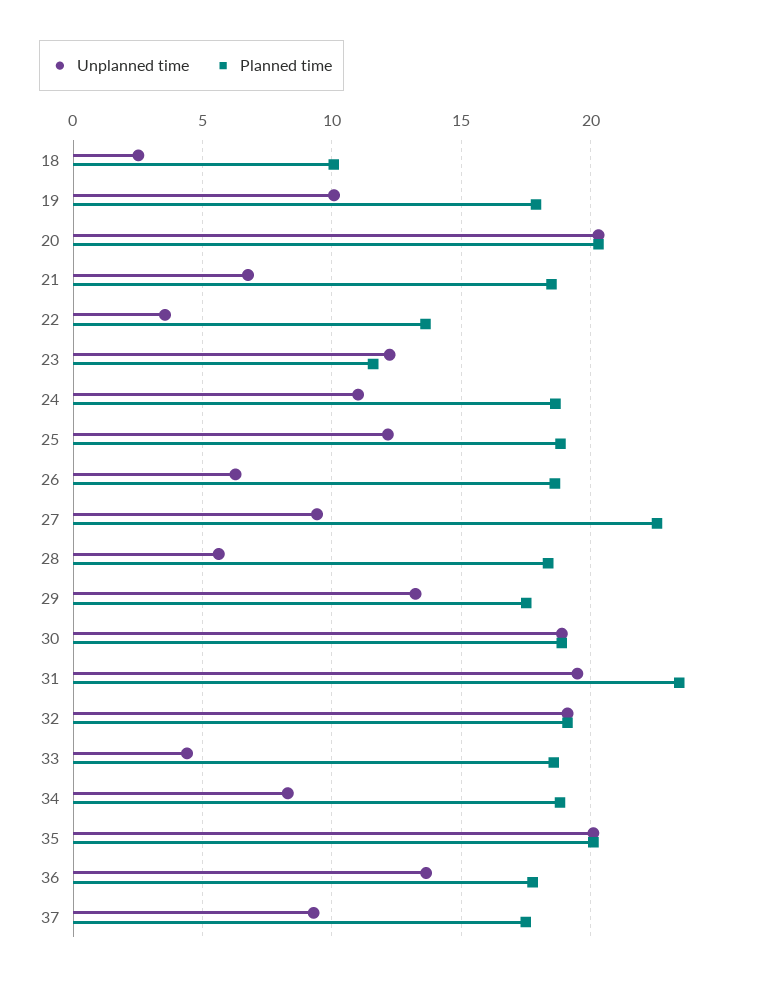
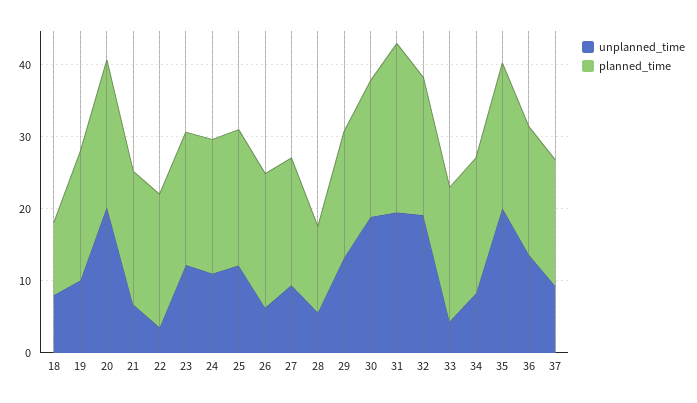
Unplanned time, 18: 2.5 -> 8
Planned time, 22: 13.5 -> 18
Planned time, 23: 11.5 -> 18
Planned time, 27: 22.5 -> 18
Planned time, 28: 18.5 -> 12

